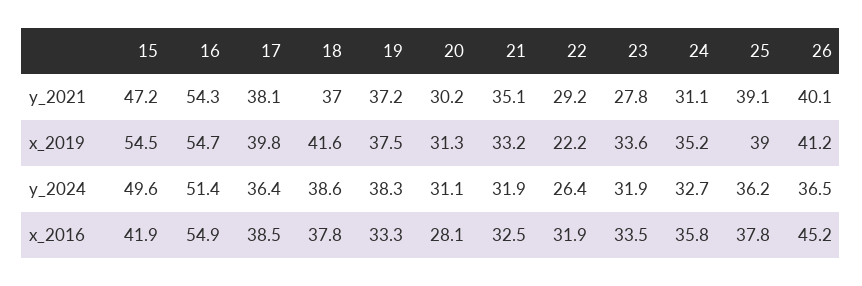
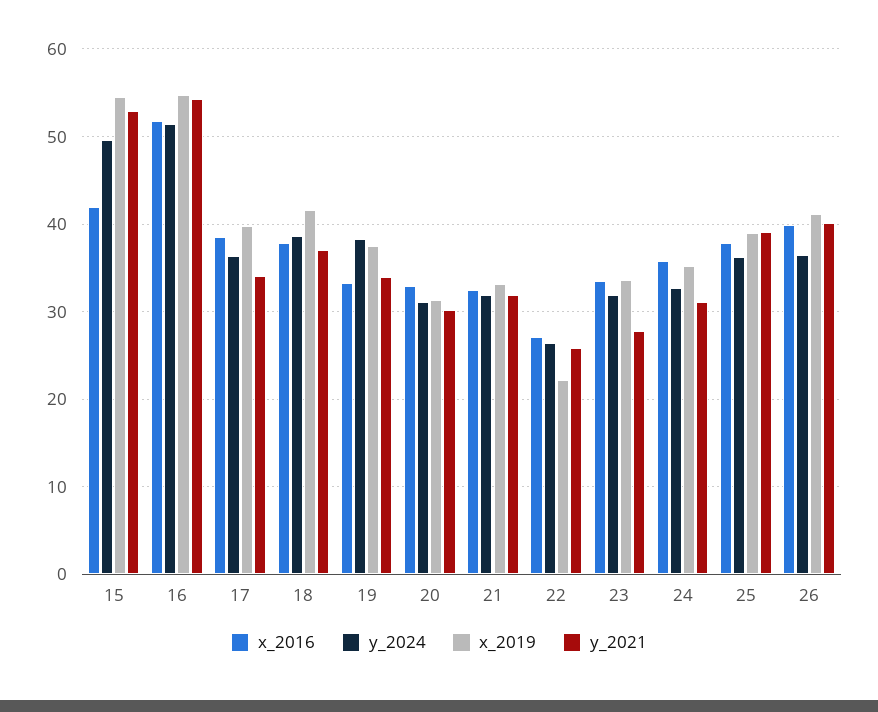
y_2021, 15: 47.2 -> 53
y_2021, 17: 38.1 -> 34
y_2021, 19: 37.2 -> 34
y_2021, 21: 35.1 -> 32
y_2021, 22: 29.2 -> 26
x_2016, 16: 54.9 -> 52
x_2016, 20: 28.1 -> 33
x_2016, 22: 31.9 -> 27
x_2016, 26: 45.2 -> 40

